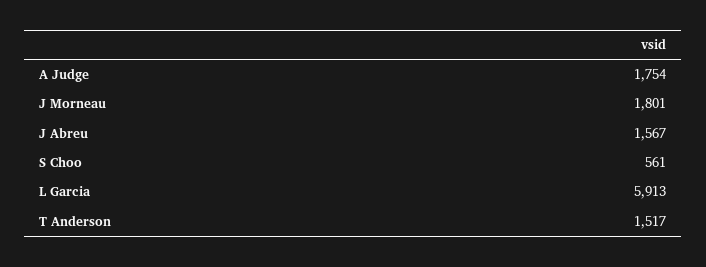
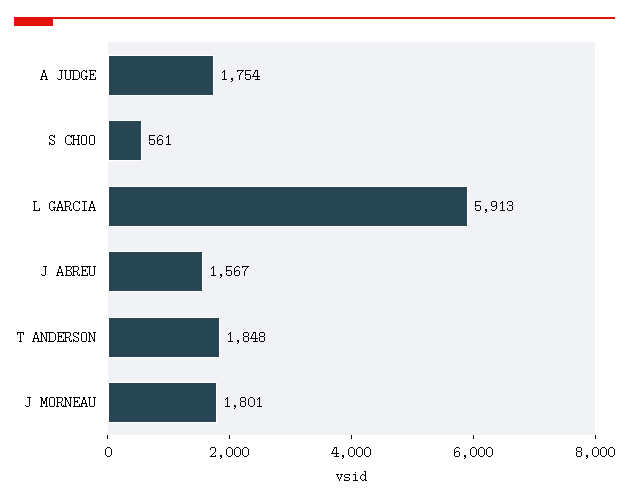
T Anderson: 1517 -> 1848

